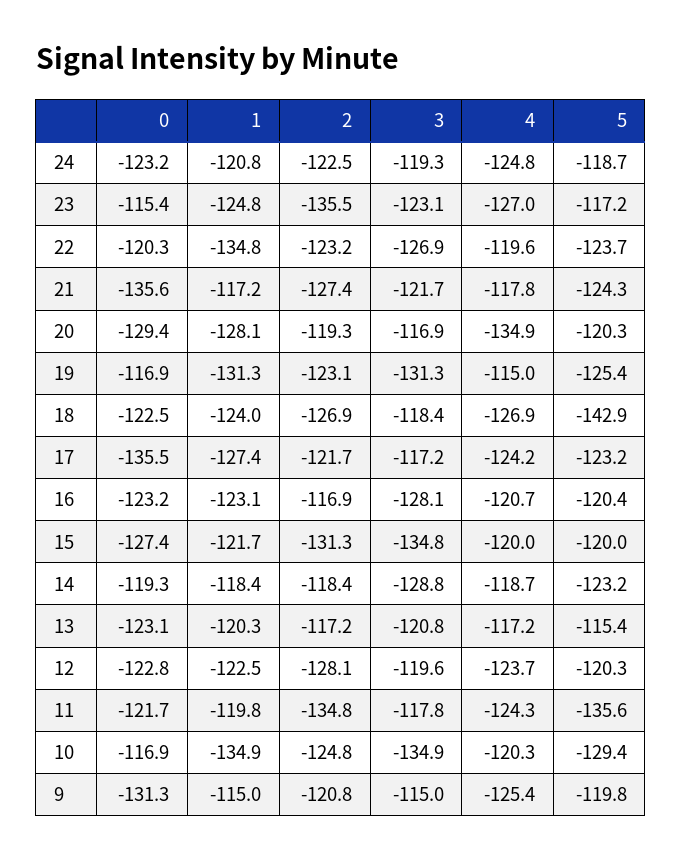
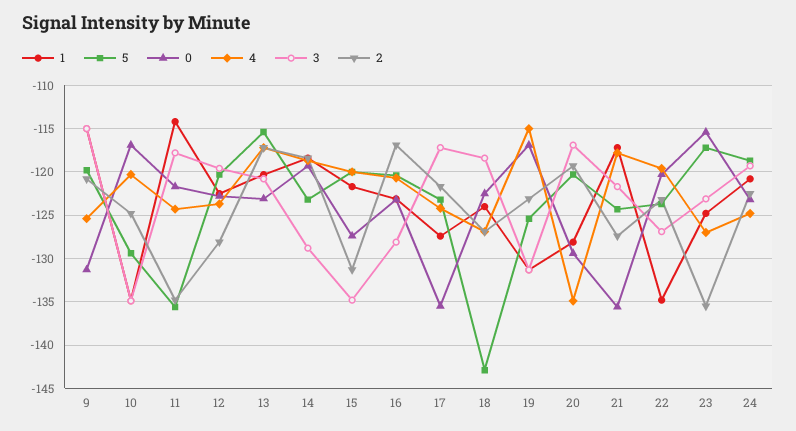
1, 11: -119.8 -> -114

